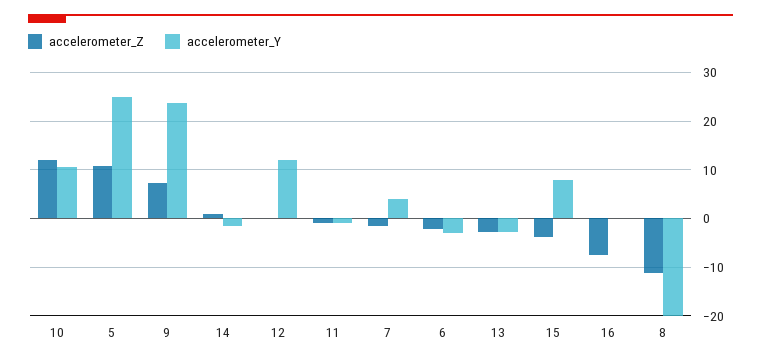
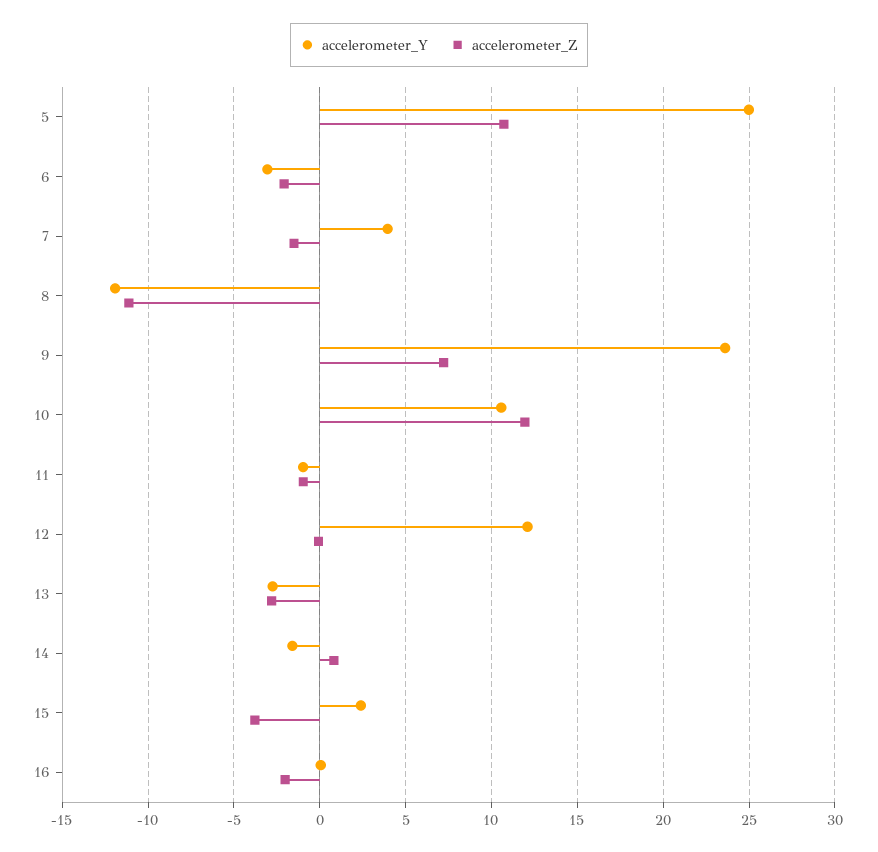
accelerometer_Y, 15: 8 -> 2.5
accelerometer_Z, 16: -8 -> -2
accelerometer_Y, 8: -20 -> -12

